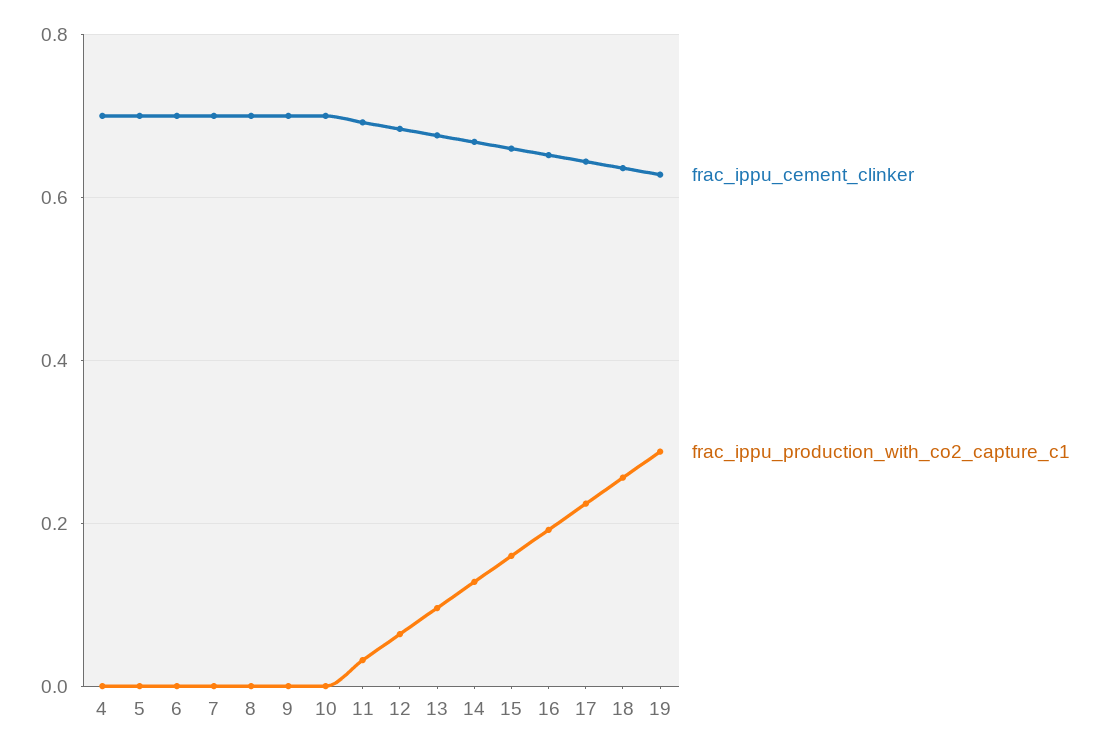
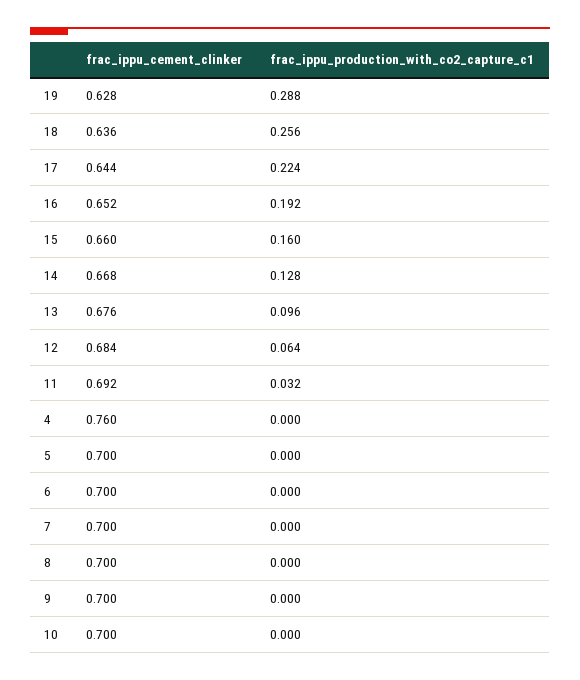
frac_ippu_cement_clinker, 4: 0.7 -> 0.76

